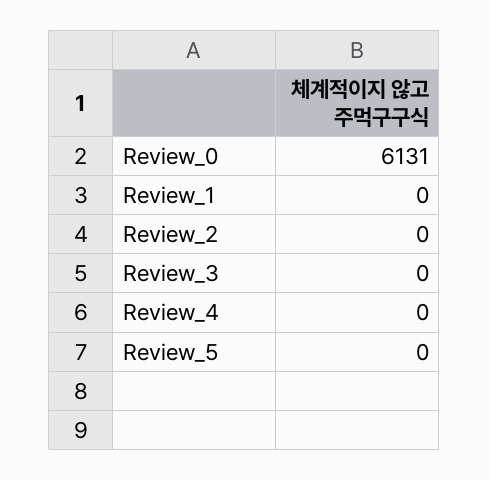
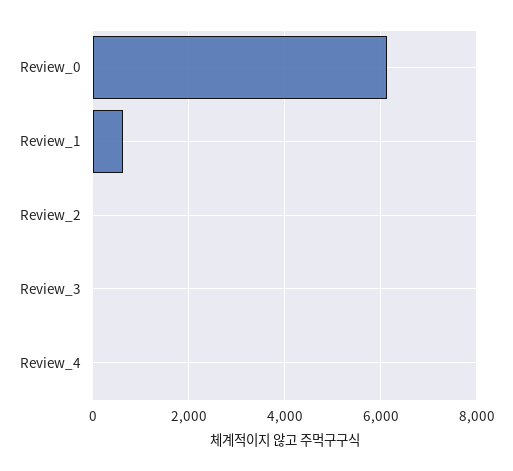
Review_1: 0 -> 600
Review_5: 0 -> none

